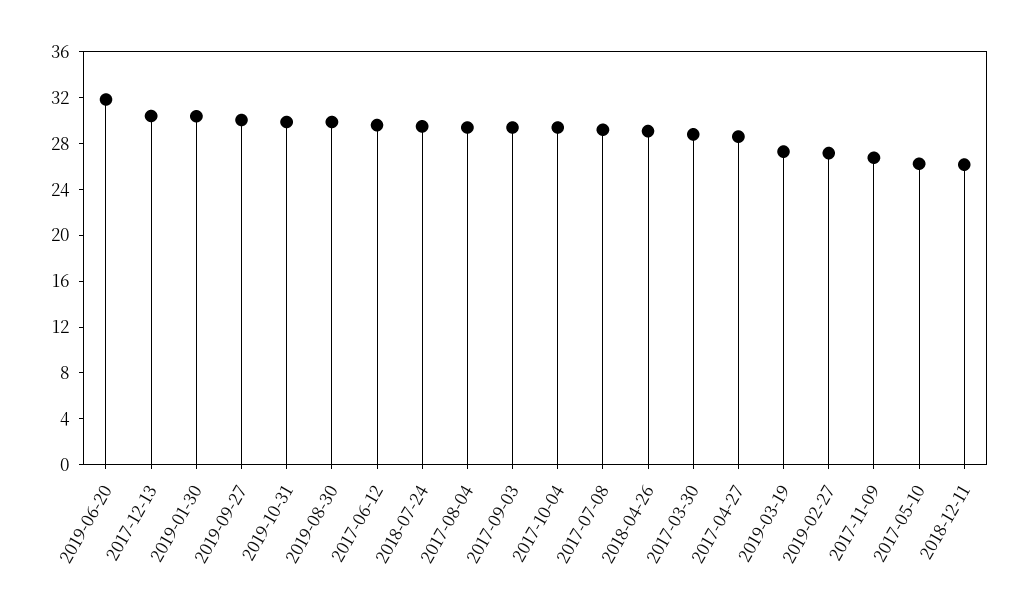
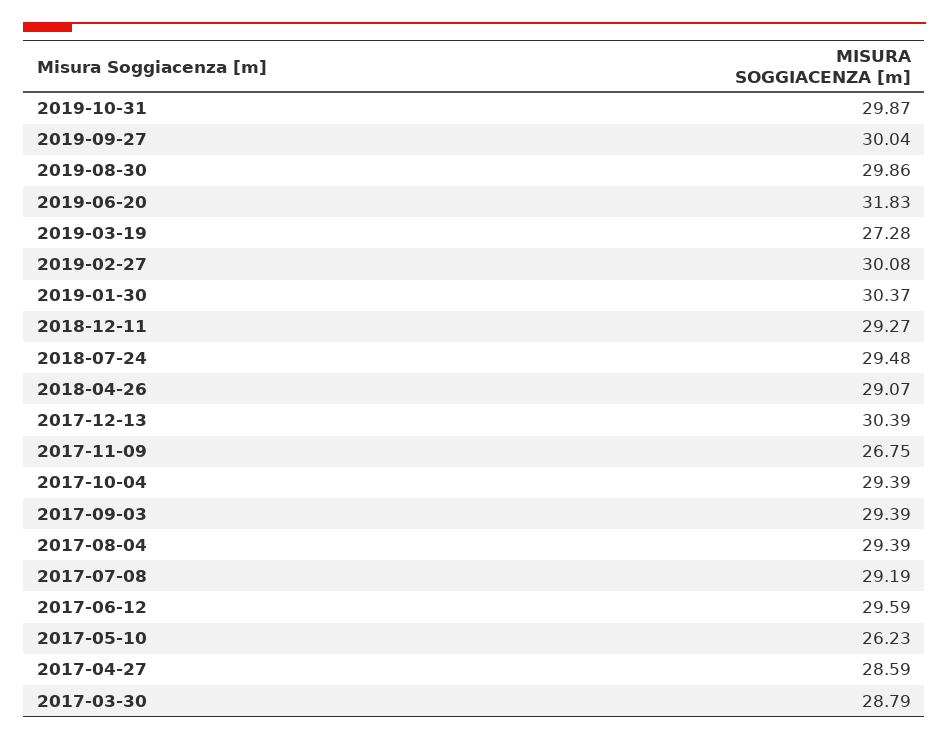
2019-02-27: 27 -> 30.08
2018-12-11: 26 -> 29.27

